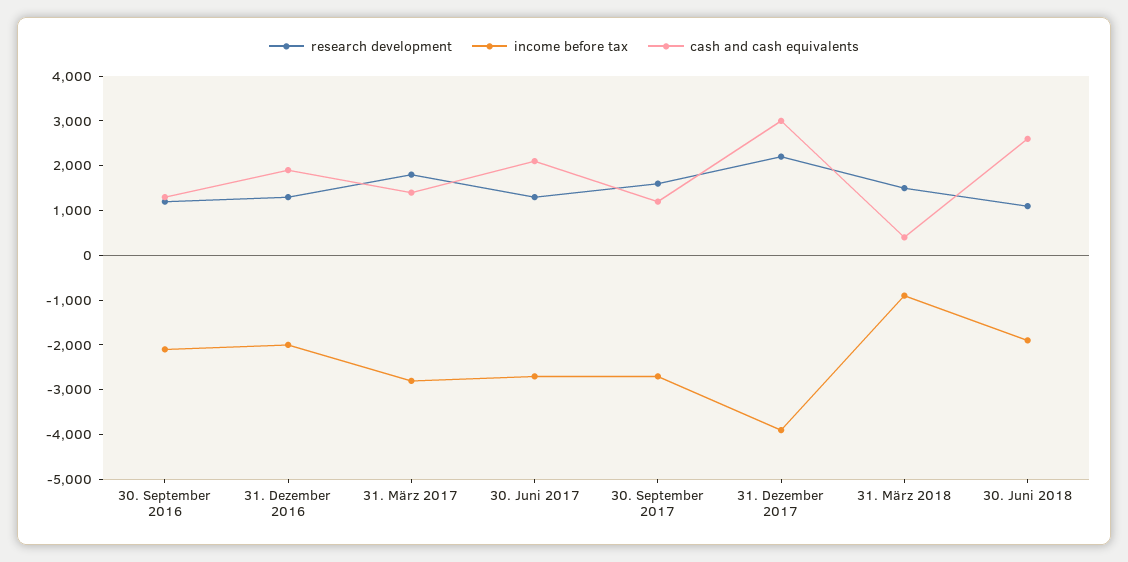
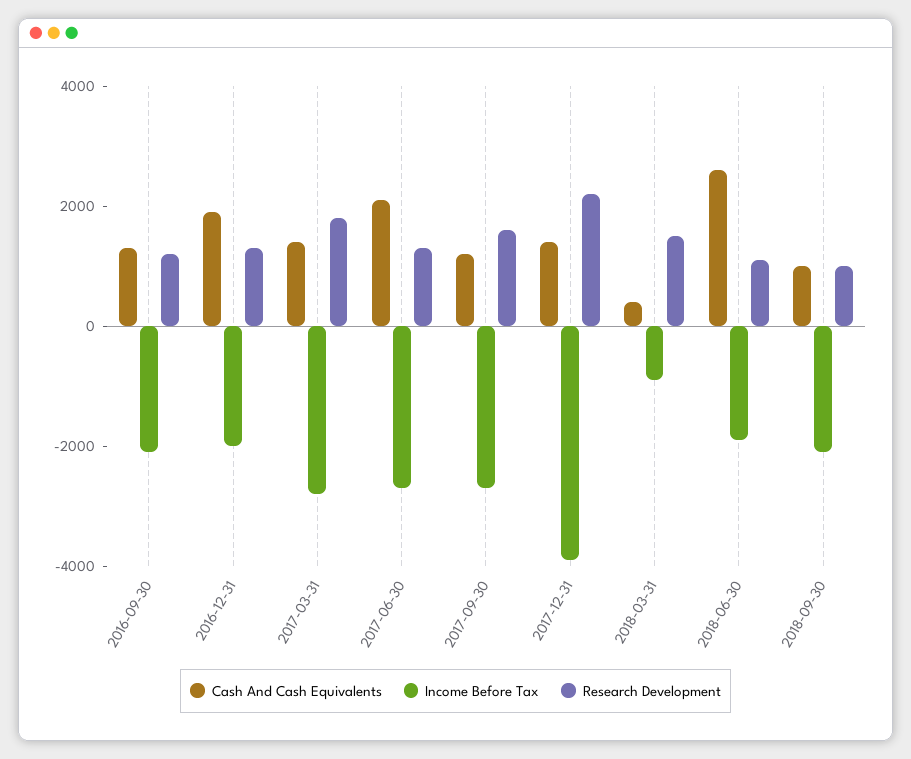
cash and cash equivalents, 31. Dezember 2017: 3000 -> 1500
cash and cash equivalents, 2018-09-30: none -> 1000
income before tax, 2018-09-30: none -> -2000
research development, 2018-09-30: none -> 1000

